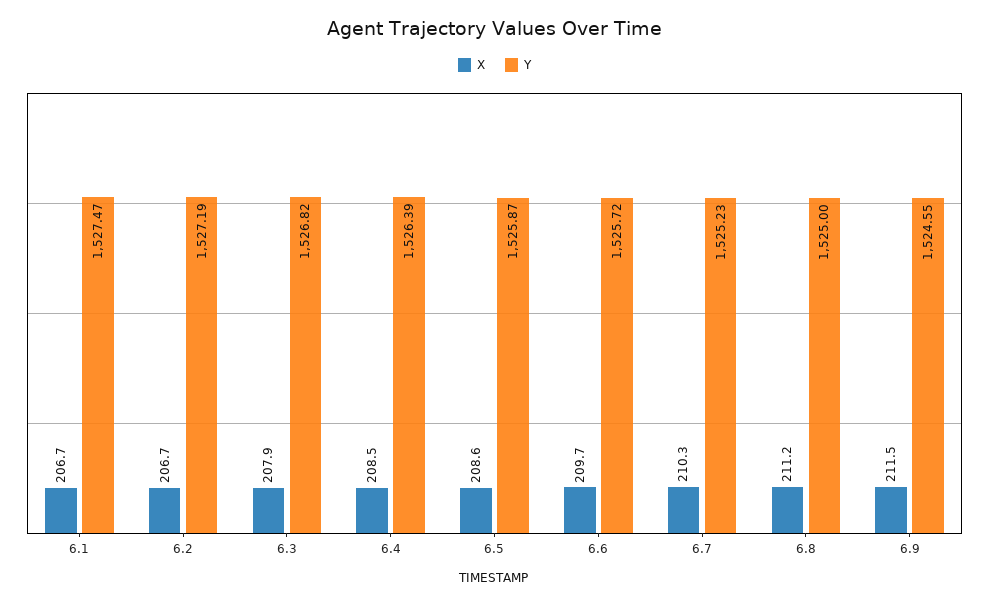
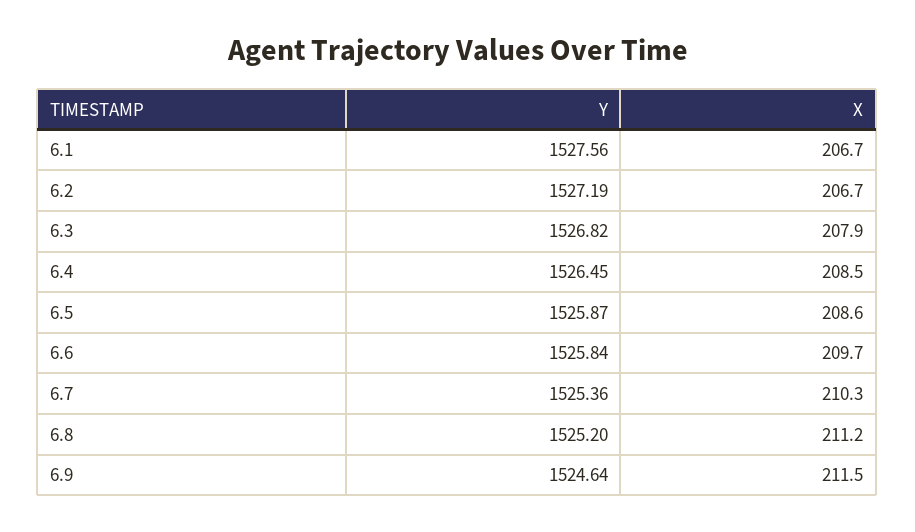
Y, 6.1: 1527.47 -> 1527.56
Y, 6.4: 1526.39 -> 1526.45
Y, 6.6: 1525.72 -> 1525.84
Y, 6.7: 1525.23 -> 1525.36
Y, 6.8: 1525 -> 1525.2
Y, 6.9: 1524.55 -> 1524.64

